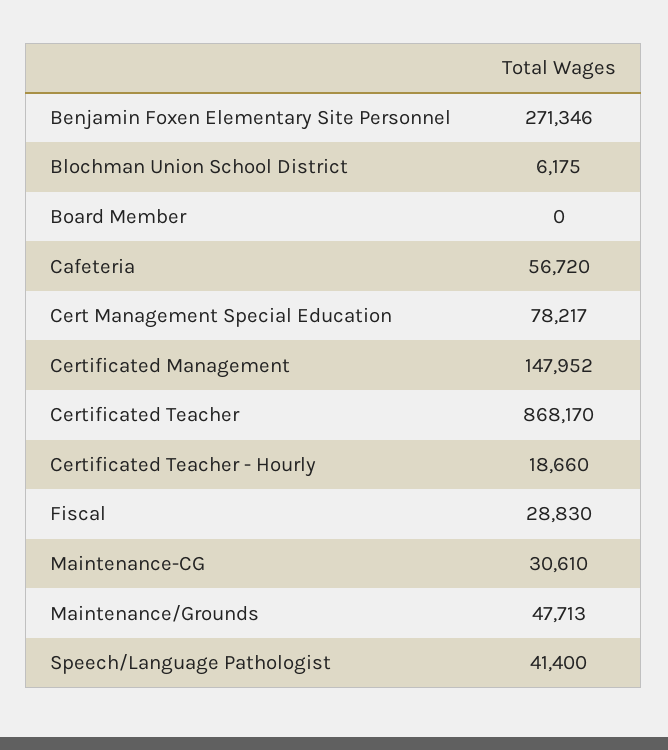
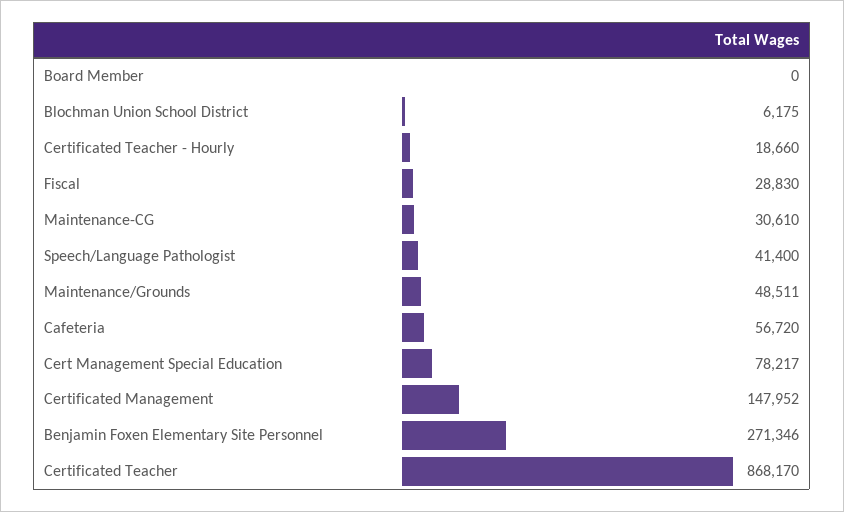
Maintenance/Grounds: 47713 -> 48511

